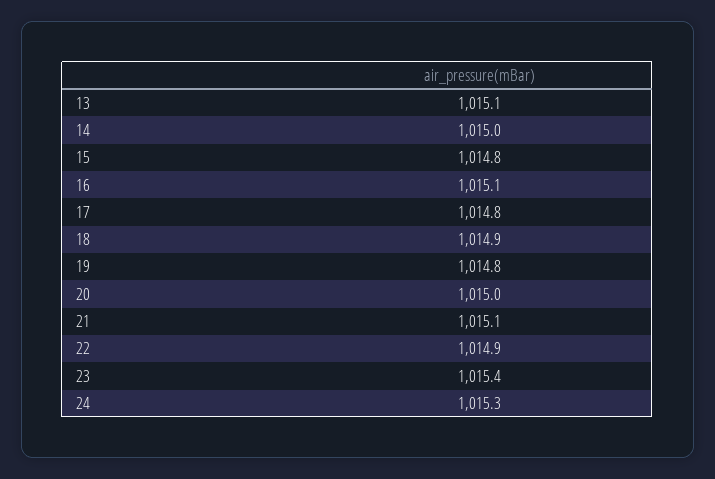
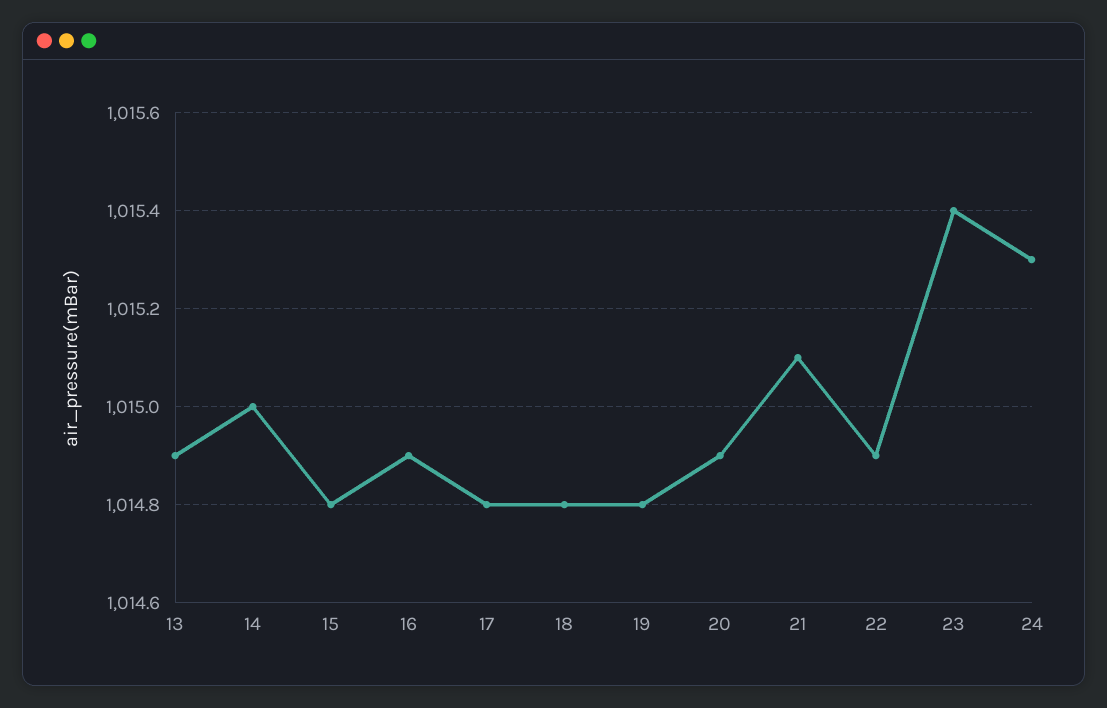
13: 1015.1 -> 1014.9
16: 1015.1 -> 1014.9
18: 1014.9 -> 1014.8
20: 1015 -> 1014.9

